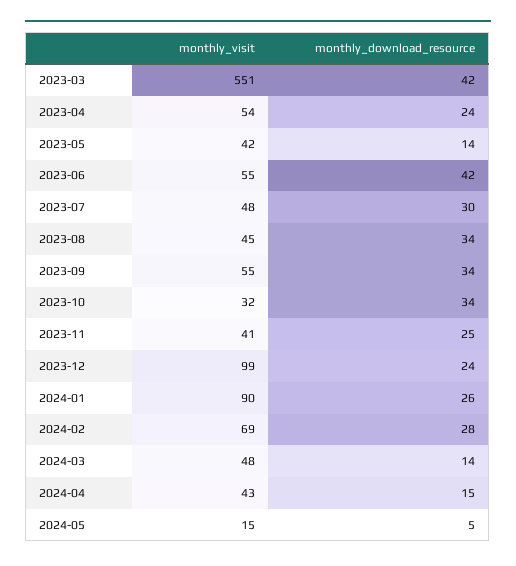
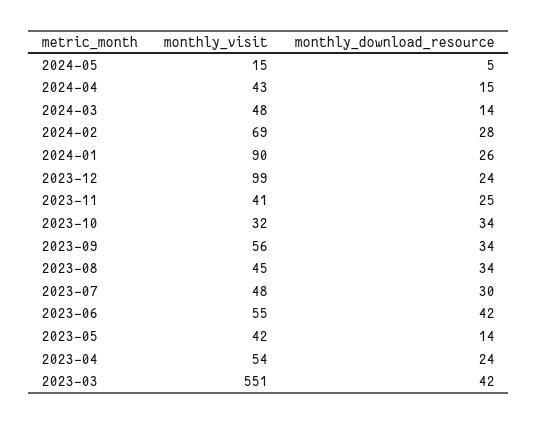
monthly_visit, 2023-09: 55 -> 56

